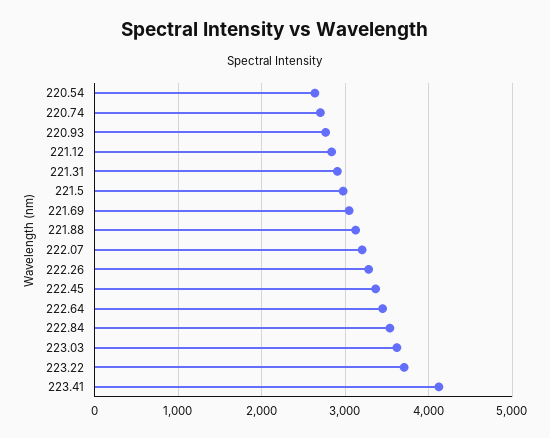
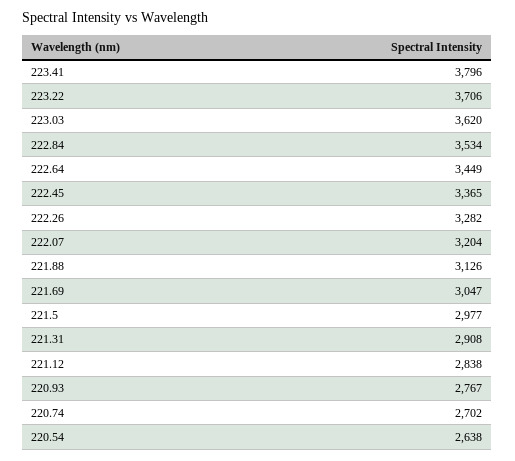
223.41: 4100 -> 3796

